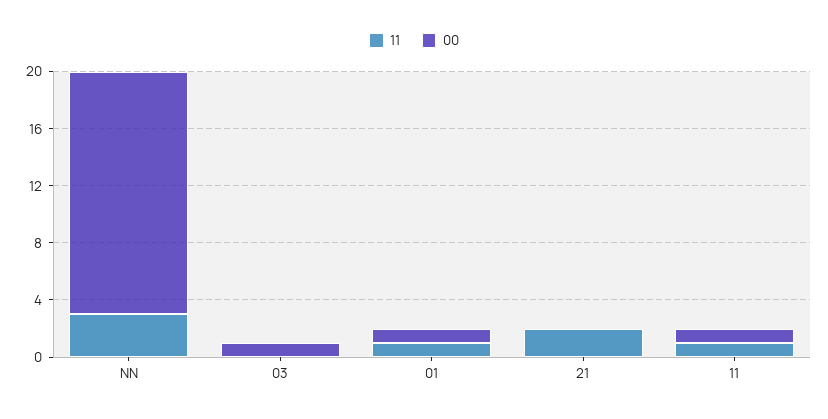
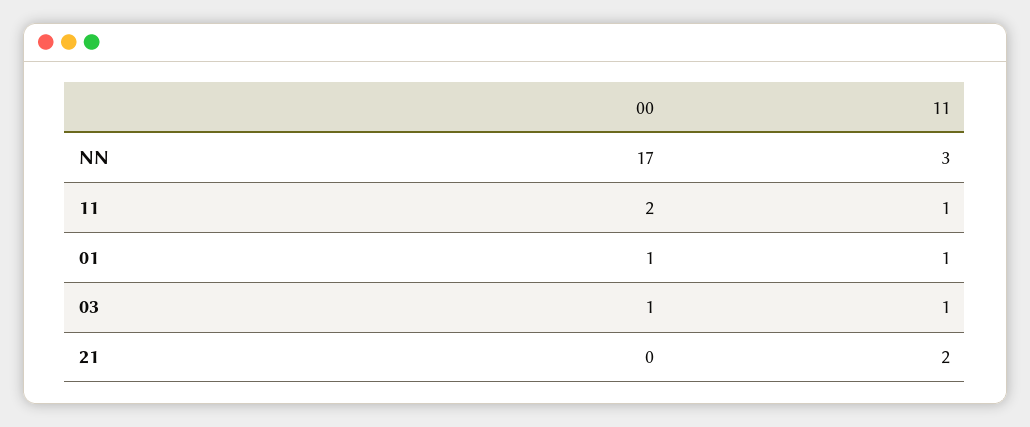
11, 03: 0 -> 1
00, 11: 1 -> 2

